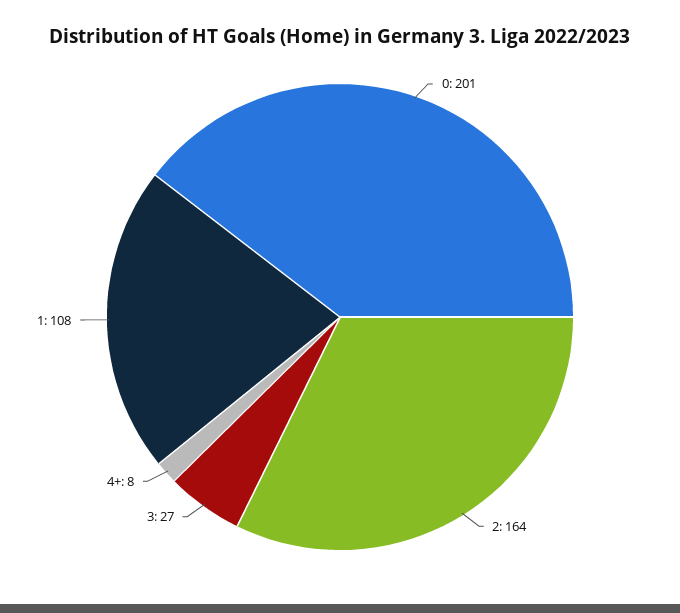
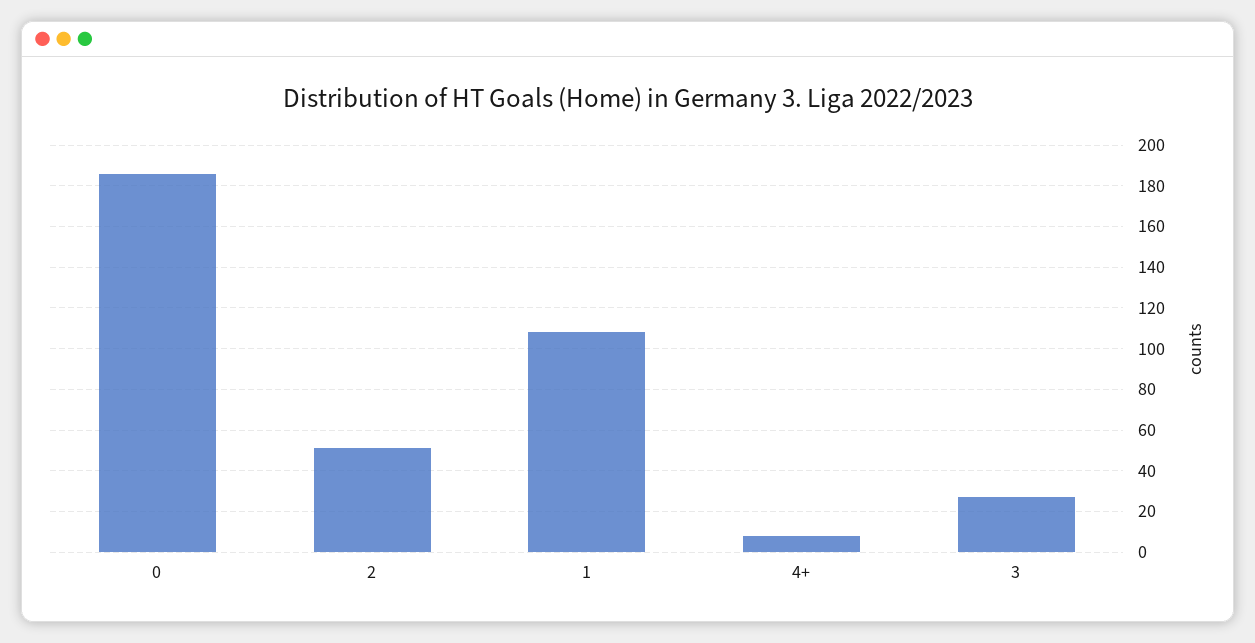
0: 201 -> 185
2: 164 -> 50

